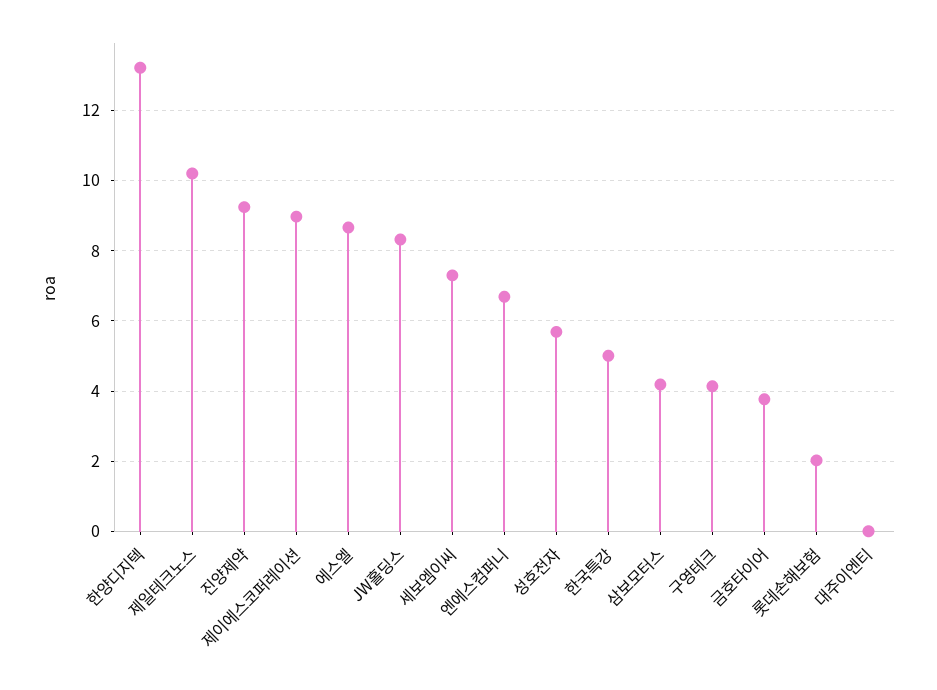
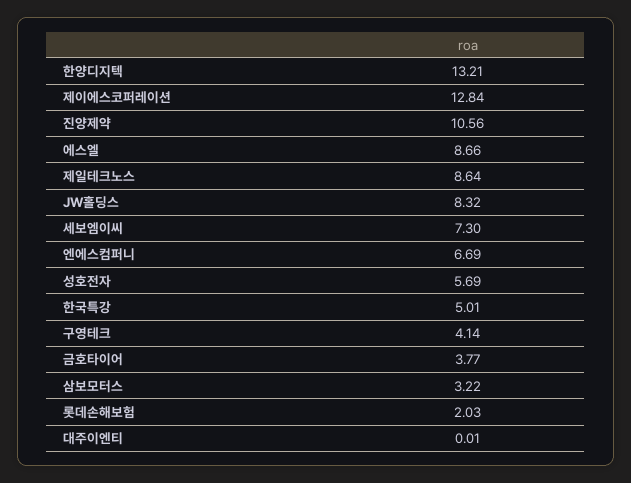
제일테크노스: 10.2 -> 8.64
진양제약: 9.2 -> 10.56
제이에스코퍼레이션: 9 -> 12.84
삼보모터스: 4.2 -> 3.22

